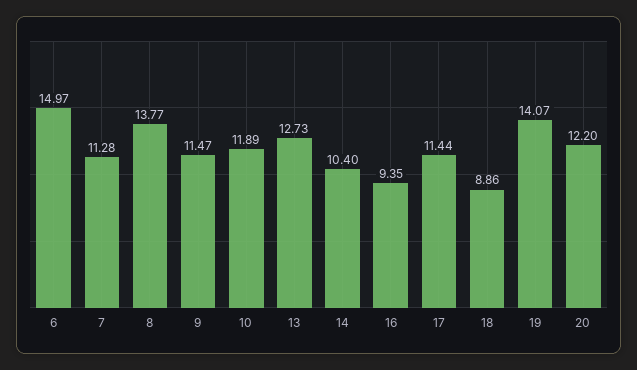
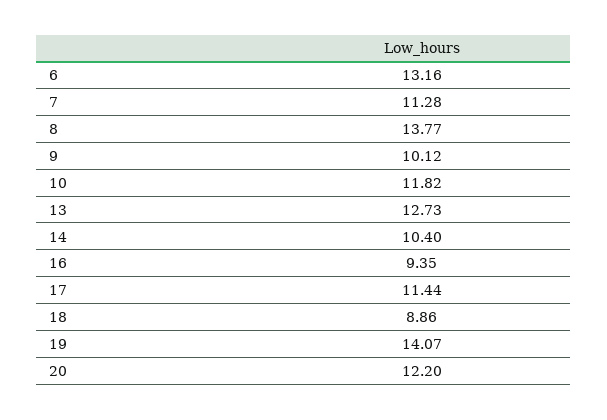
6: 14.97 -> 13.16
9: 11.47 -> 10.12
10: 11.89 -> 11.82

